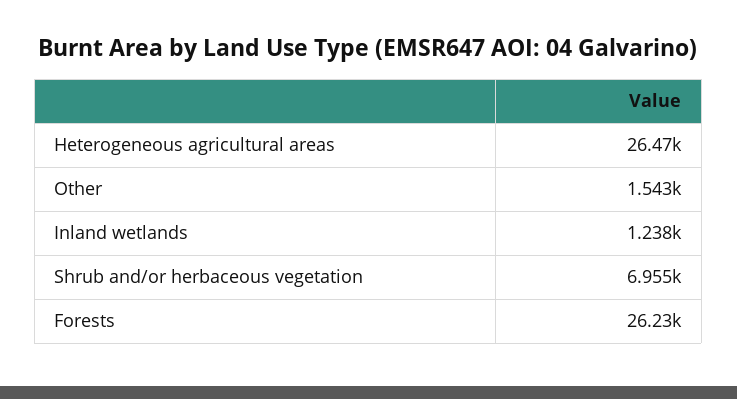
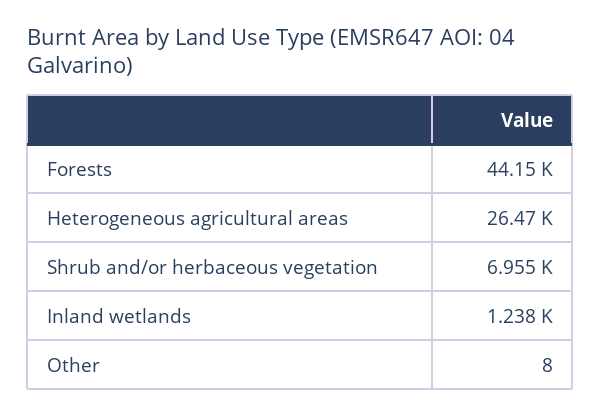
Other: 1543 -> 8
Forests: 26230 -> 44150

